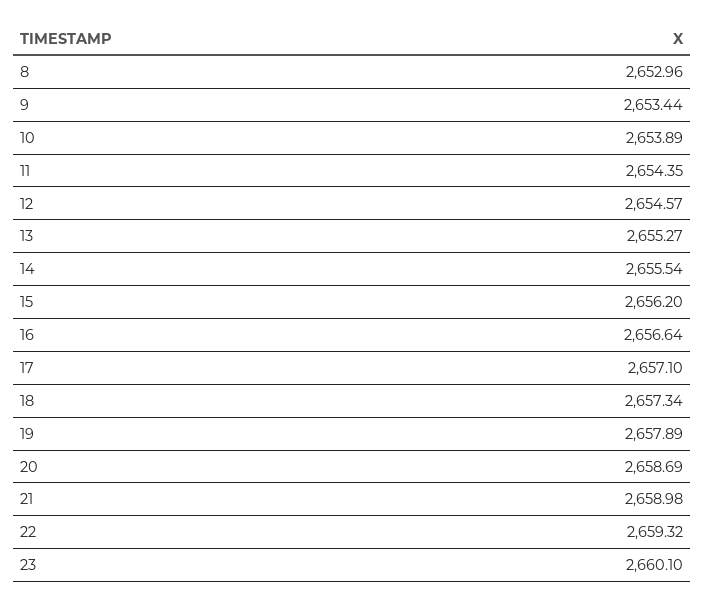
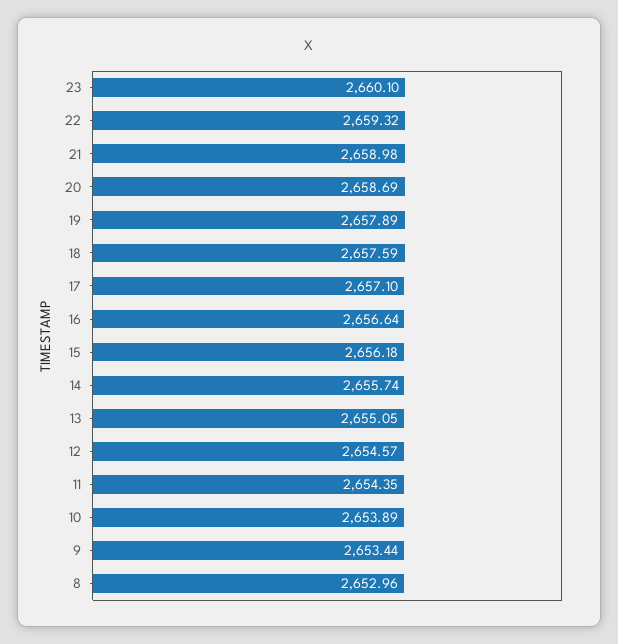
13: 2655.27 -> 2655.05
14: 2655.54 -> 2655.74
15: 2656.2 -> 2656.18
18: 2657.34 -> 2657.59

